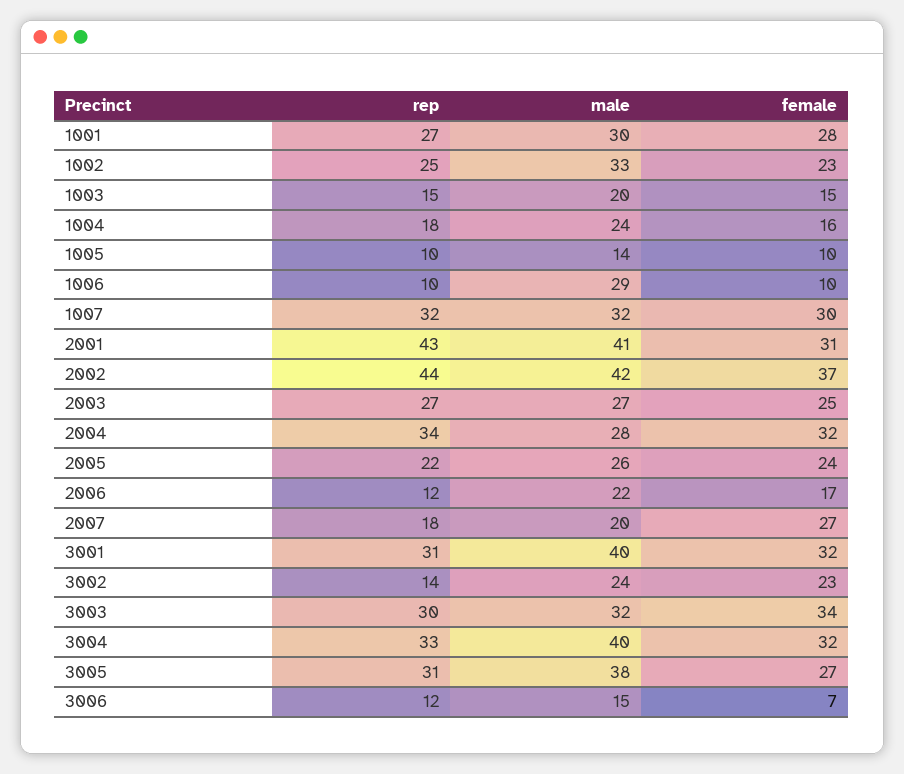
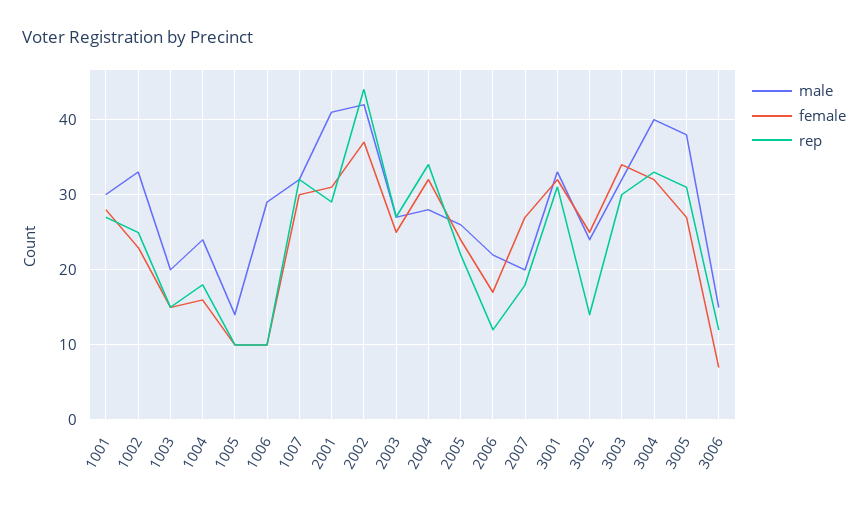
rep, 2001: 43 -> 29
male, 3001: 40 -> 33
female, 3002: 23 -> 25

